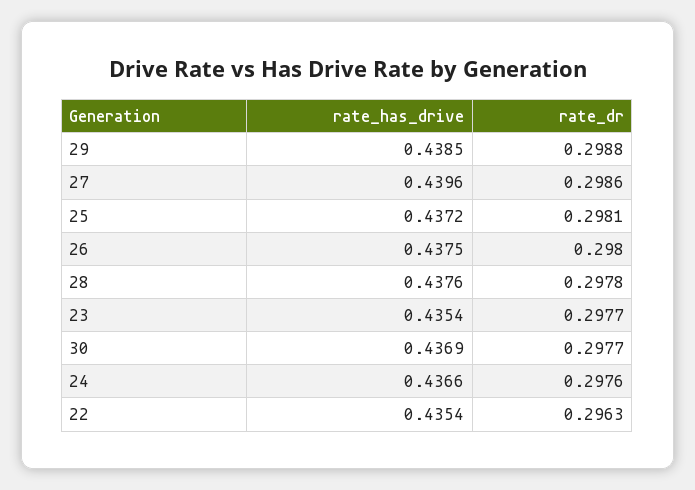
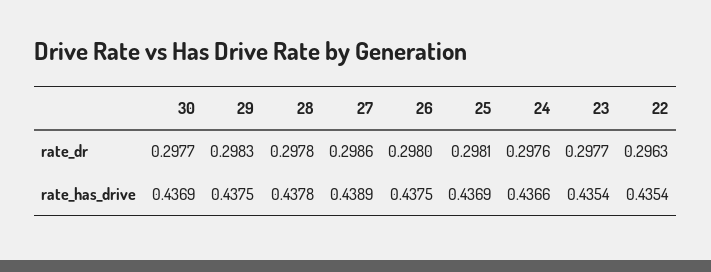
rate_has_drive, 29: 0.4385 -> 0.4375
rate_dr, 29: 0.2988 -> 0.2983
rate_has_drive, 27: 0.4396 -> 0.4389
rate_has_drive, 25: 0.4372 -> 0.4369
rate_has_drive, 28: 0.4376 -> 0.4378

